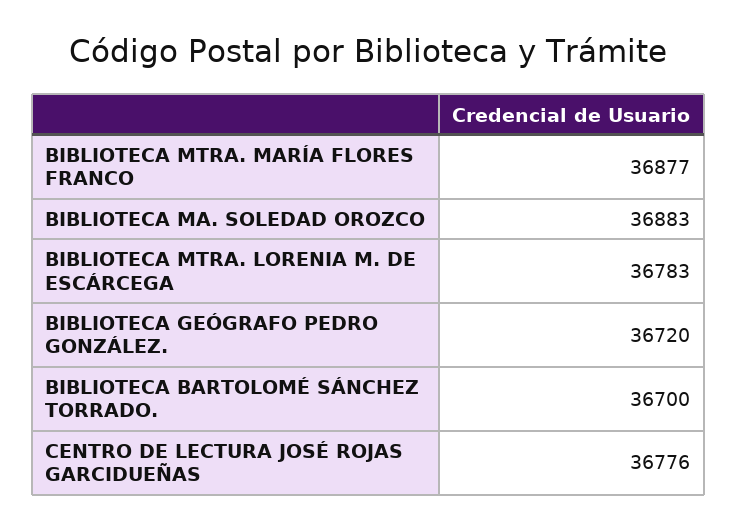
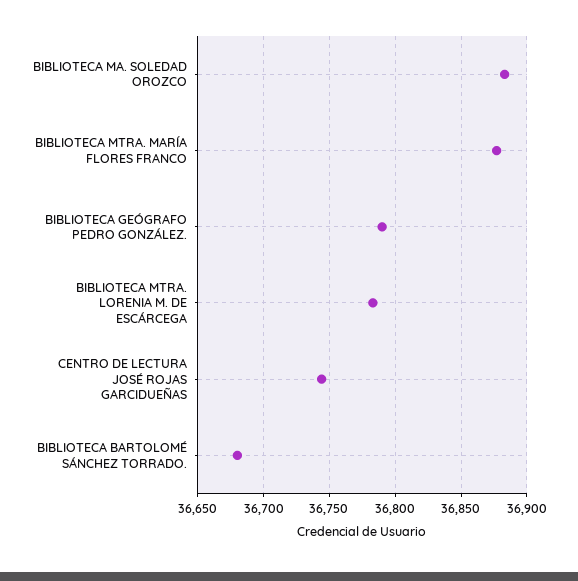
BIBLIOTECA GEÓGRAFO PEDRO GONZÁLEZ.: 36720 -> 36790
BIBLIOTECA BARTOLOMÉ SÁNCHEZ TORRADO.: 36700 -> 36680
CENTRO DE LECTURA JOSÉ ROJAS GARCIDUEÑAS: 36776 -> 36745

